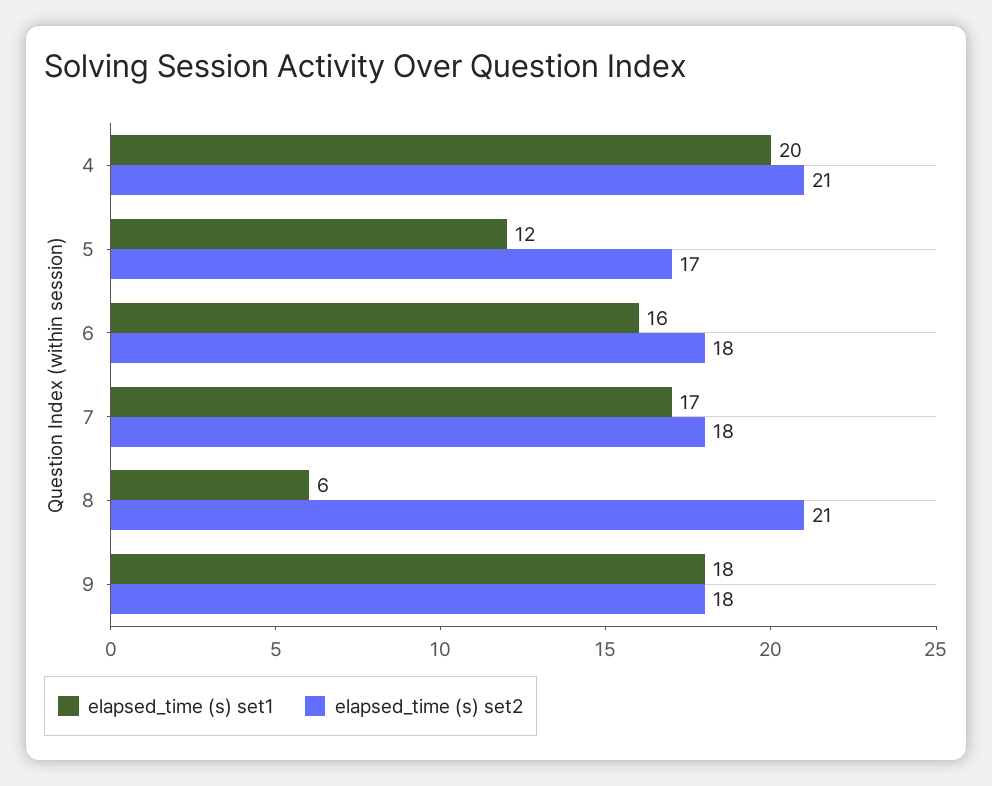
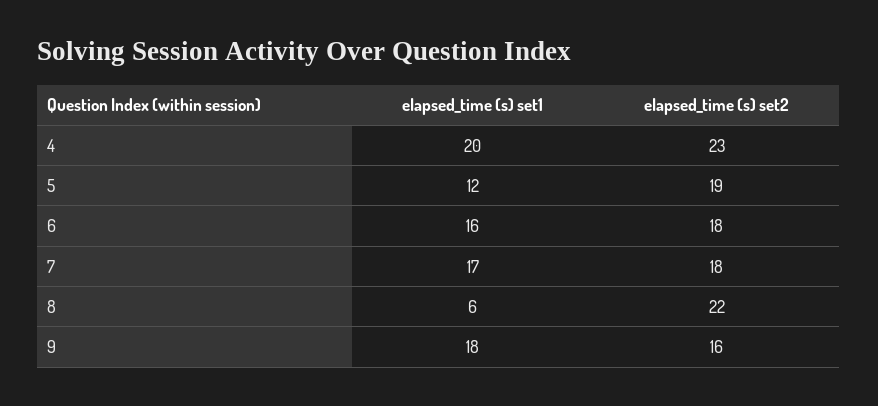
elapsed_time (s) set2, 4: 21 -> 23
elapsed_time (s) set2, 5: 17 -> 19
elapsed_time (s) set2, 8: 21 -> 22
elapsed_time (s) set2, 9: 18 -> 16

